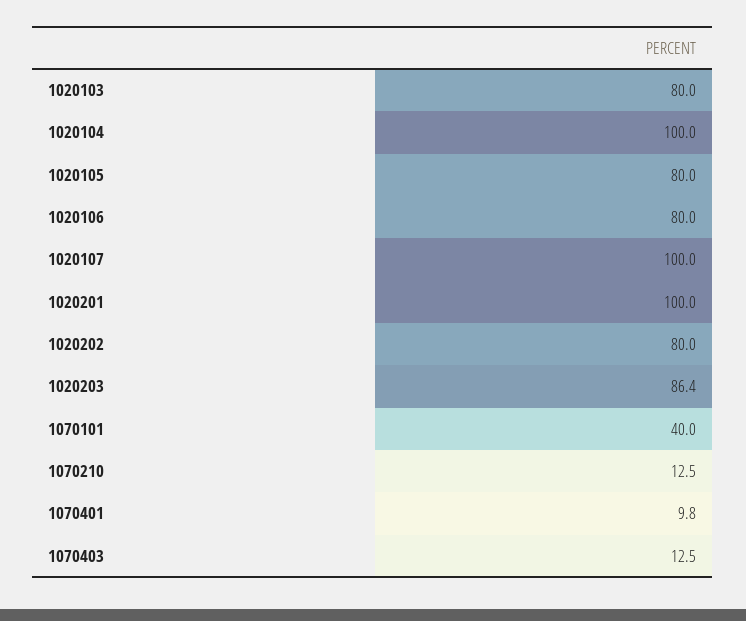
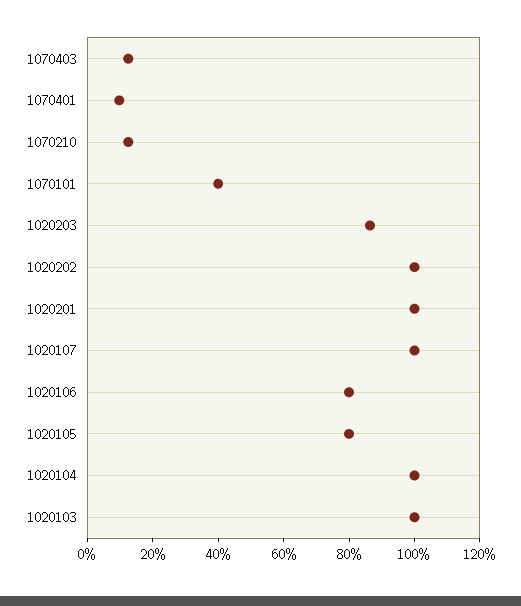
1020103: 80 -> 100
1020202: 80 -> 100

